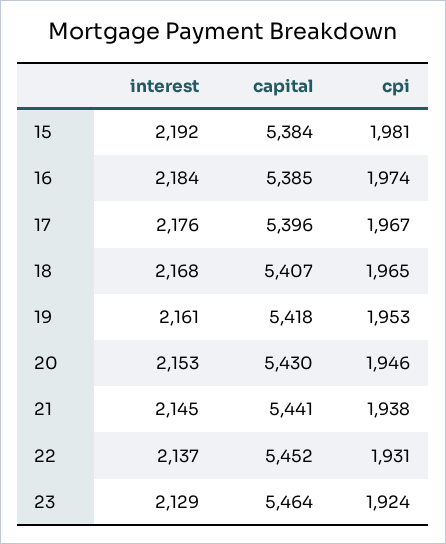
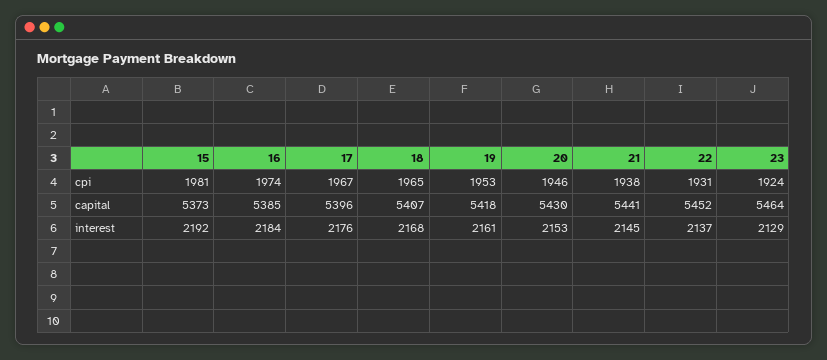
capital, 15: 5384 -> 5373

